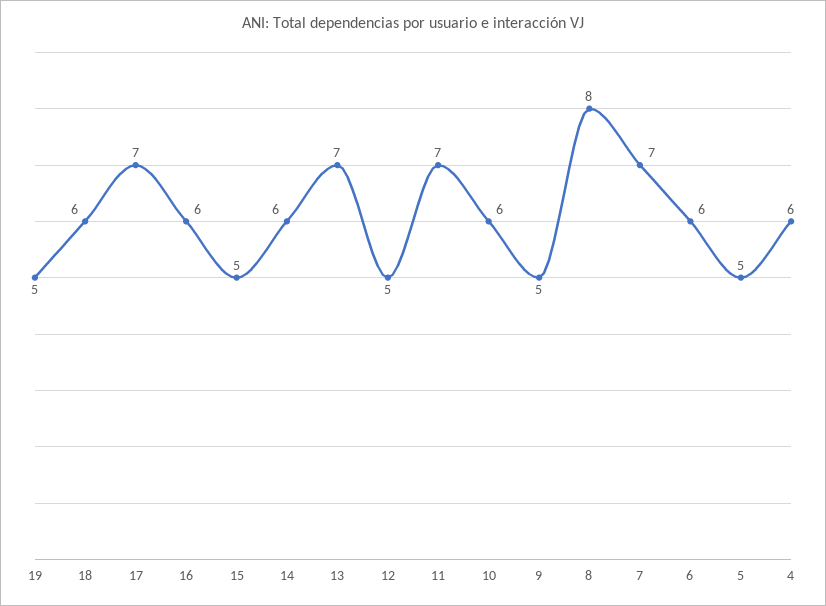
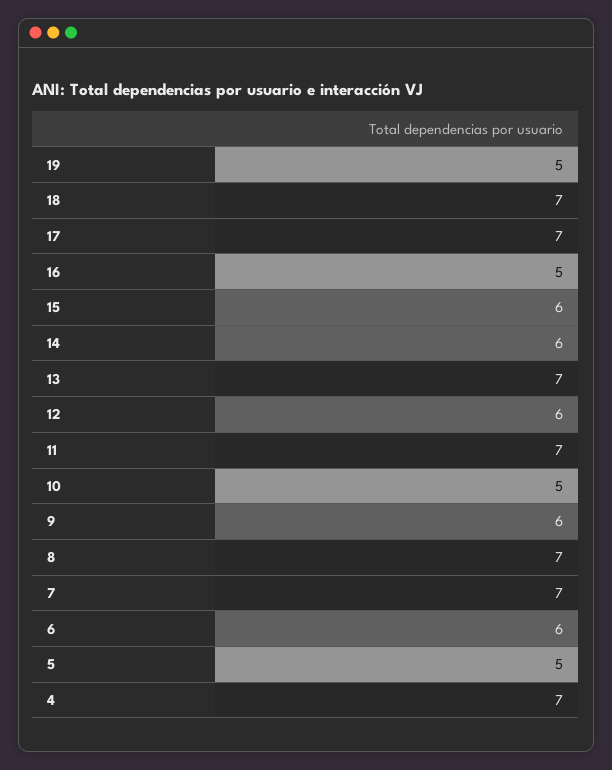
18: 6 -> 7
16: 6 -> 5
15: 5 -> 6
12: 5 -> 6
10: 6 -> 5
9: 5 -> 6
8: 8 -> 7
4: 6 -> 7

